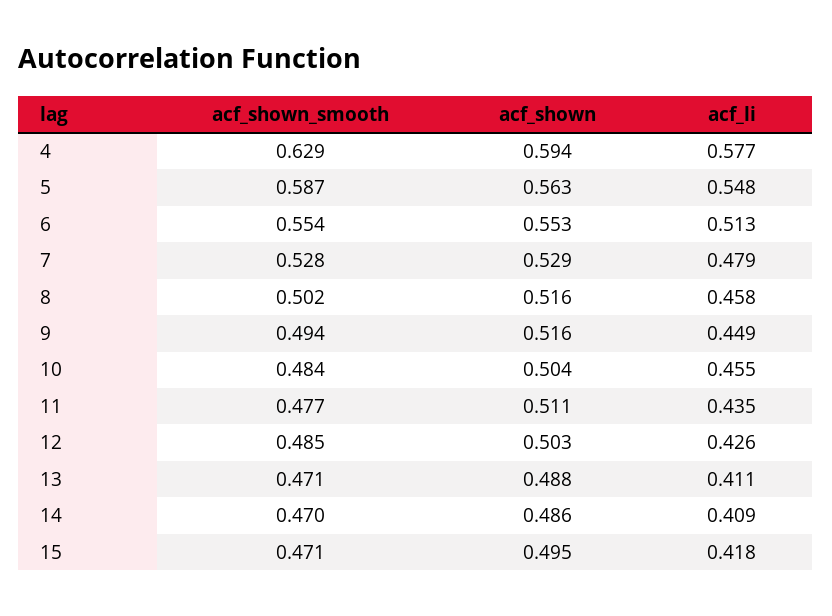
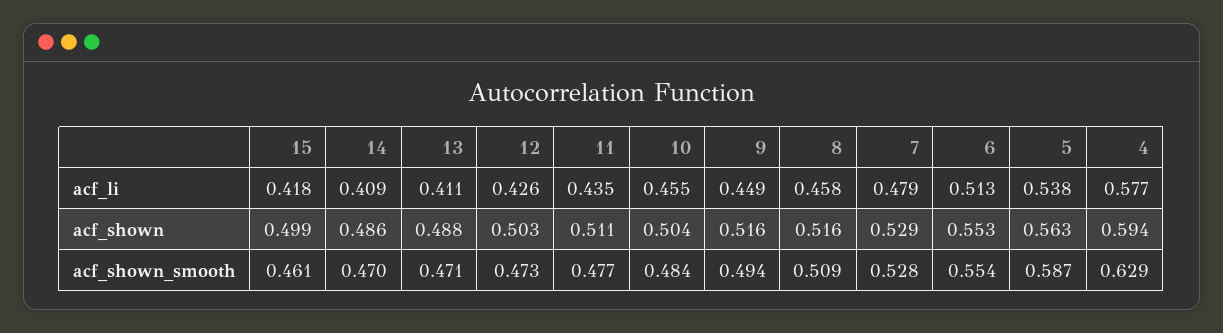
acf_li, 5: 0.548 -> 0.538
acf_shown_smooth, 8: 0.502 -> 0.509
acf_shown_smooth, 12: 0.485 -> 0.473
acf_shown_smooth, 15: 0.471 -> 0.461
acf_shown, 15: 0.495 -> 0.499

